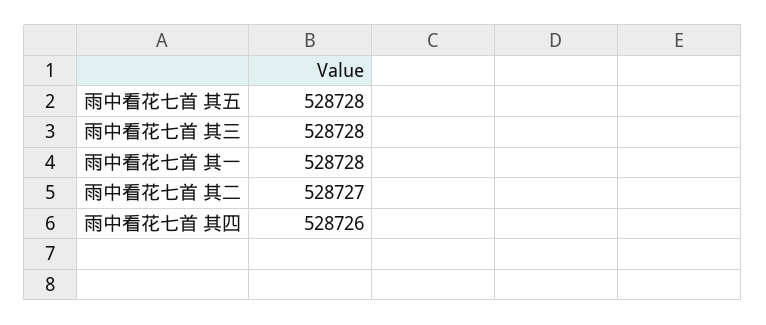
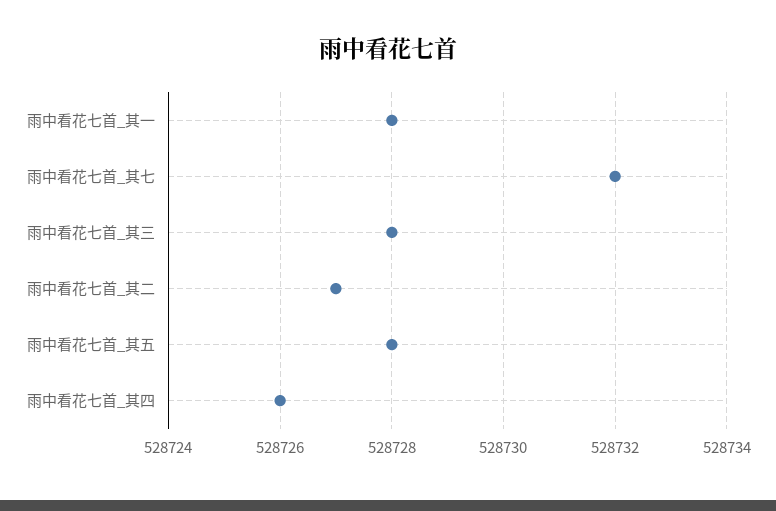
雨中看花七首_其七: none -> 528732

